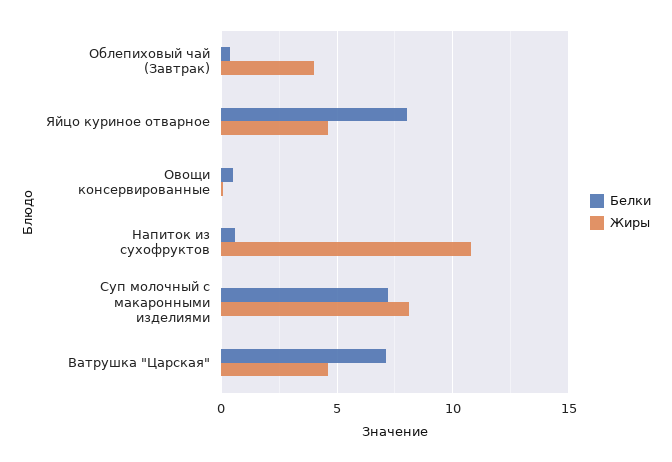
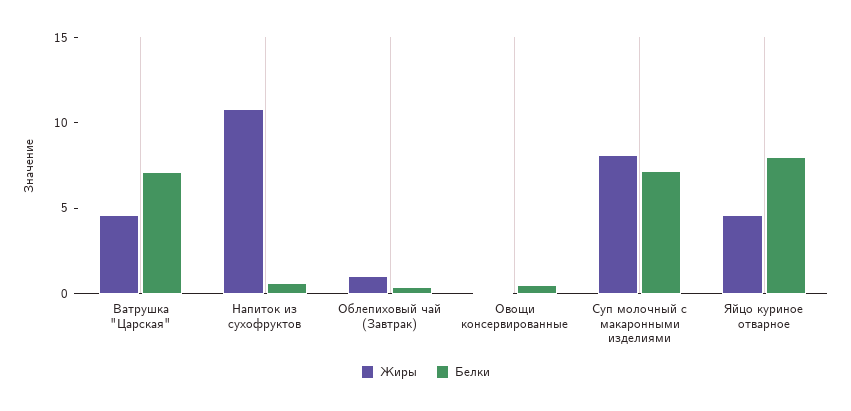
Жиры, Облепиховый чай (Завтрак): 4 -> 1

